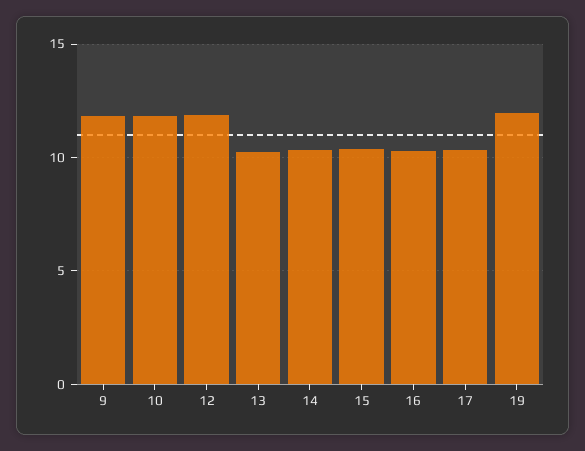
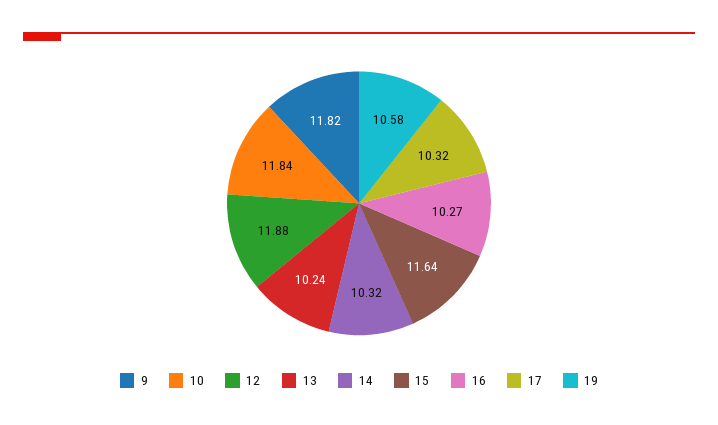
15: 10.5 -> 11.64
19: 12 -> 10.58

